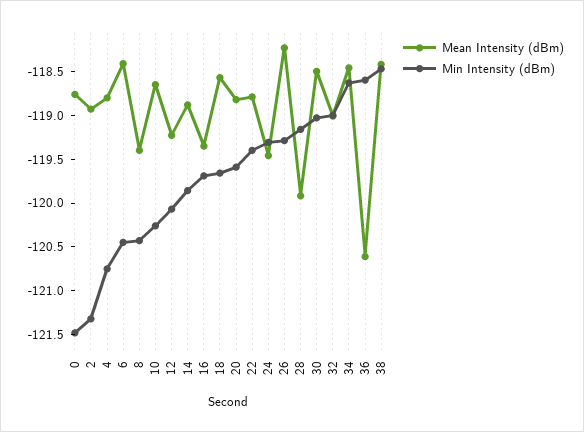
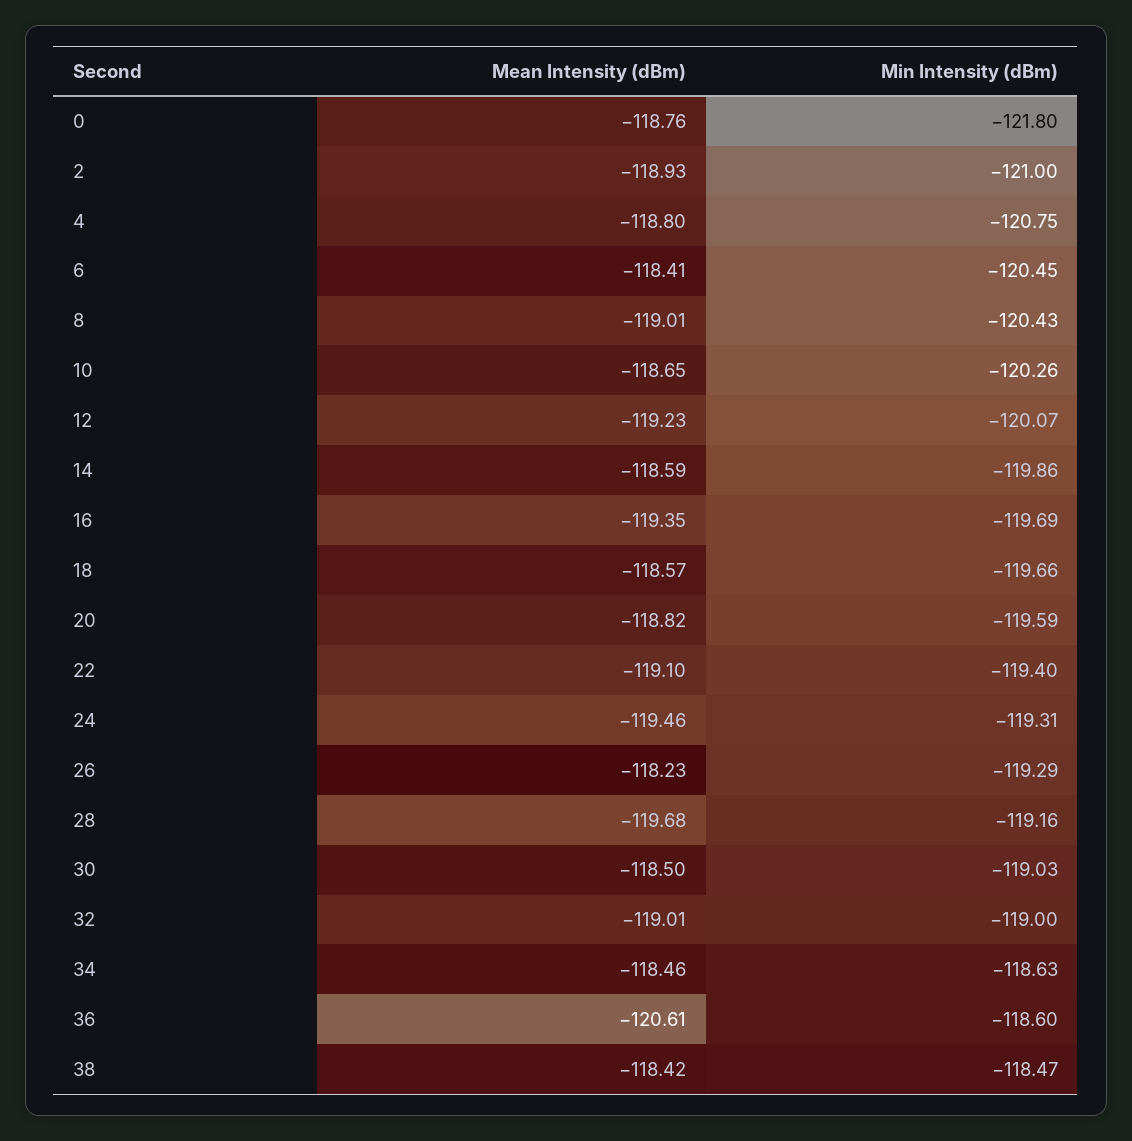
Min Intensity (dBm), 0: -121.5 -> -121.8
Min Intensity (dBm), 2: -121.3 -> -121
Mean Intensity (dBm), 8: -119.4 -> -119.01
Mean Intensity (dBm), 14: -118.9 -> -118.59
Mean Intensity (dBm), 22: -118.8 -> -119.1
Mean Intensity (dBm), 28: -119.9 -> -119.68

